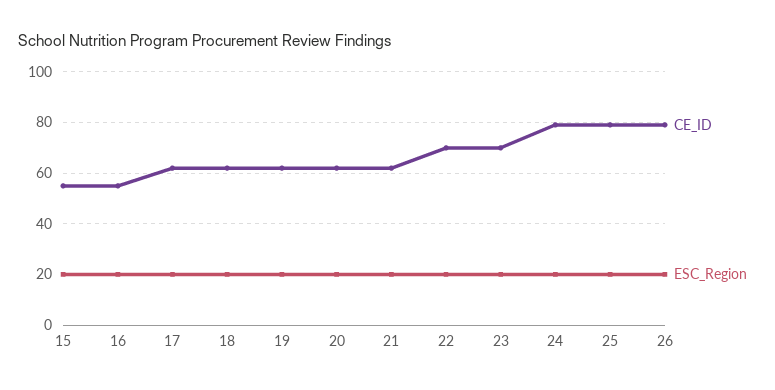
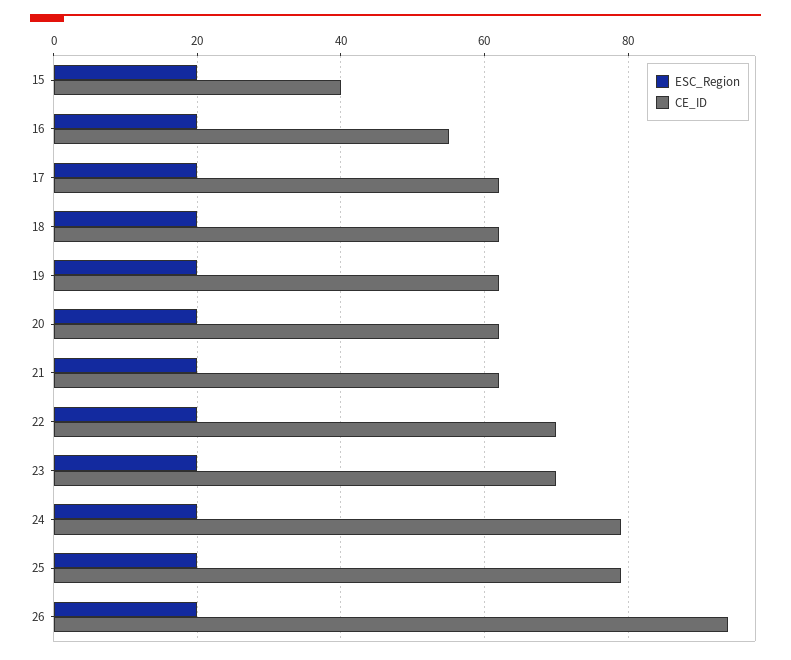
CE_ID, 15: 55 -> 40
CE_ID, 26: 80 -> 95

